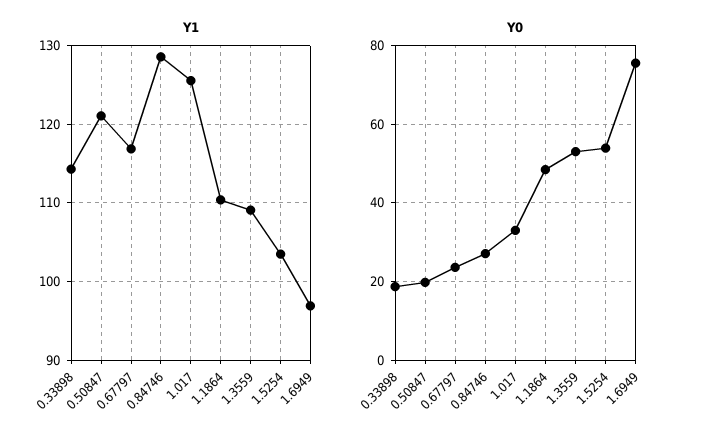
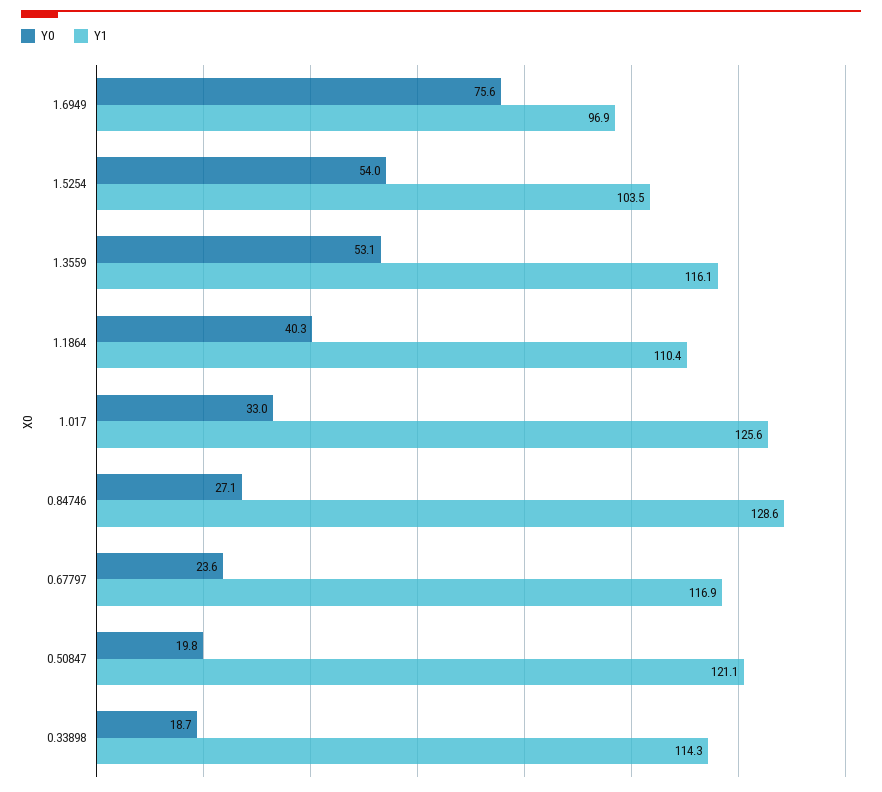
Y1, 1.3559: 109 -> 116.1
Y0, 1.1864: 48 -> 40.3

